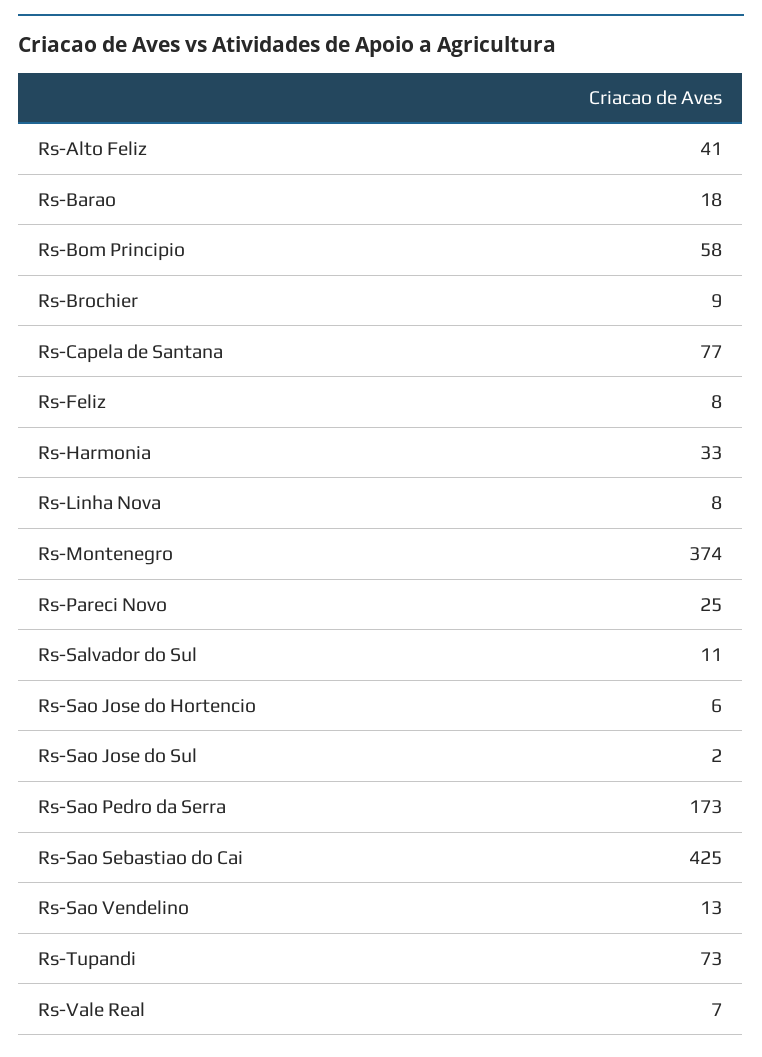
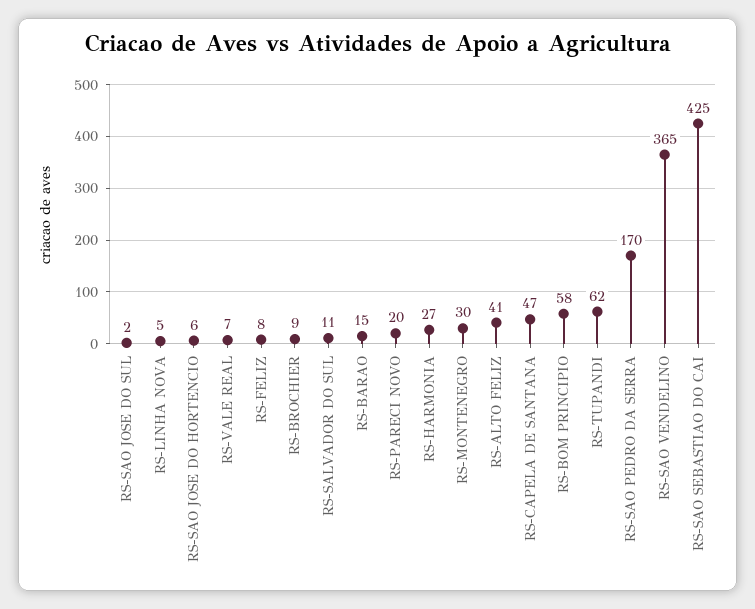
Rs-Barao: 18 -> 15
Rs-Capela de Santana: 77 -> 47
Rs-Harmonia: 33 -> 27
Rs-Linha Nova: 8 -> 5
Rs-Montenegro: 374 -> 30
Rs-Pareci Novo: 25 -> 20
Rs-Sao Pedro da Serra: 173 -> 170
Rs-Sao Vendelino: 13 -> 365
Rs-Tupandi: 73 -> 62

